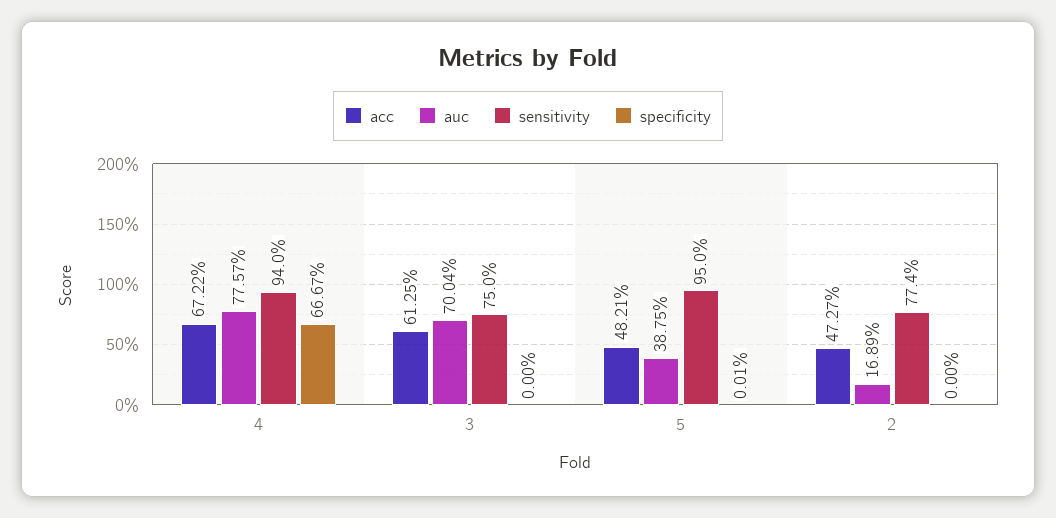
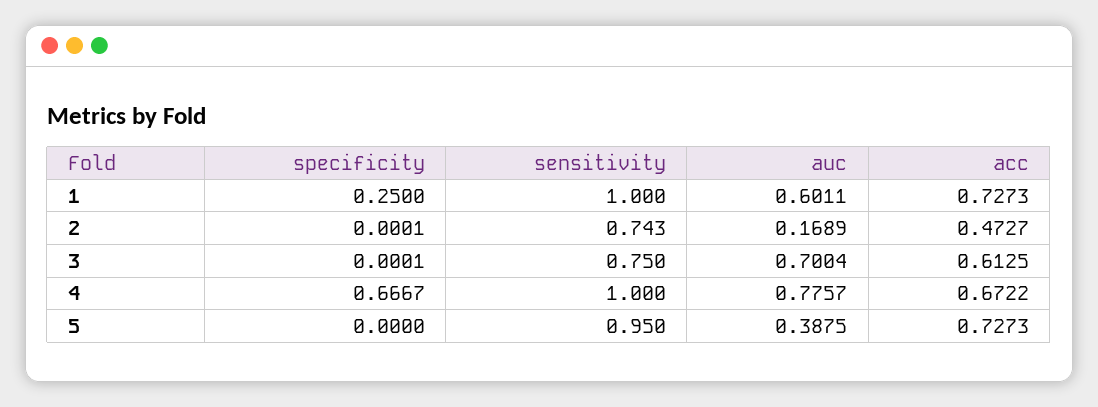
sensitivity, 4: 0.94 -> 1
specificity, 3: 0 -> 0.0001
acc, 5: 0.4821 -> 0.7273
specificity, 5: 0.0001 -> 0
sensitivity, 2: 0.774 -> 0.743
specificity, 2: 0 -> 0.0001
specificity, 1: none -> 0.25
sensitivity, 1: none -> 1
auc, 1: none -> 0.6011
acc, 1: none -> 0.7273

